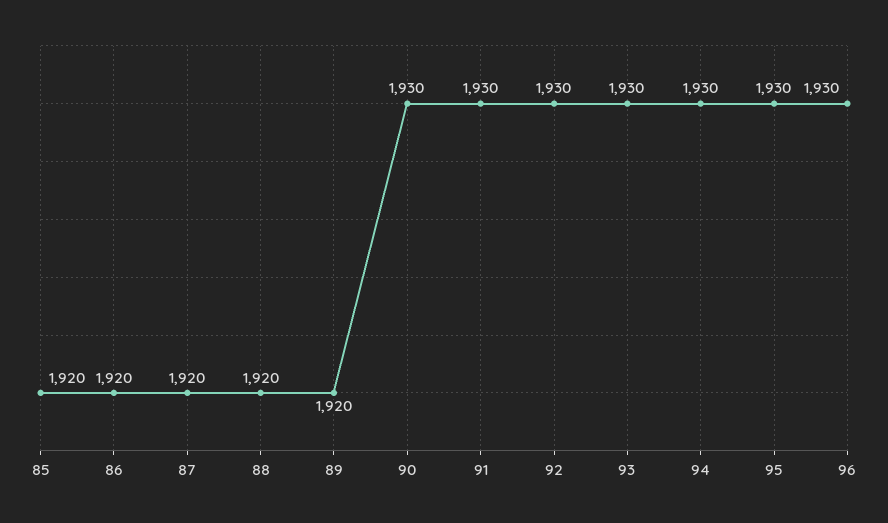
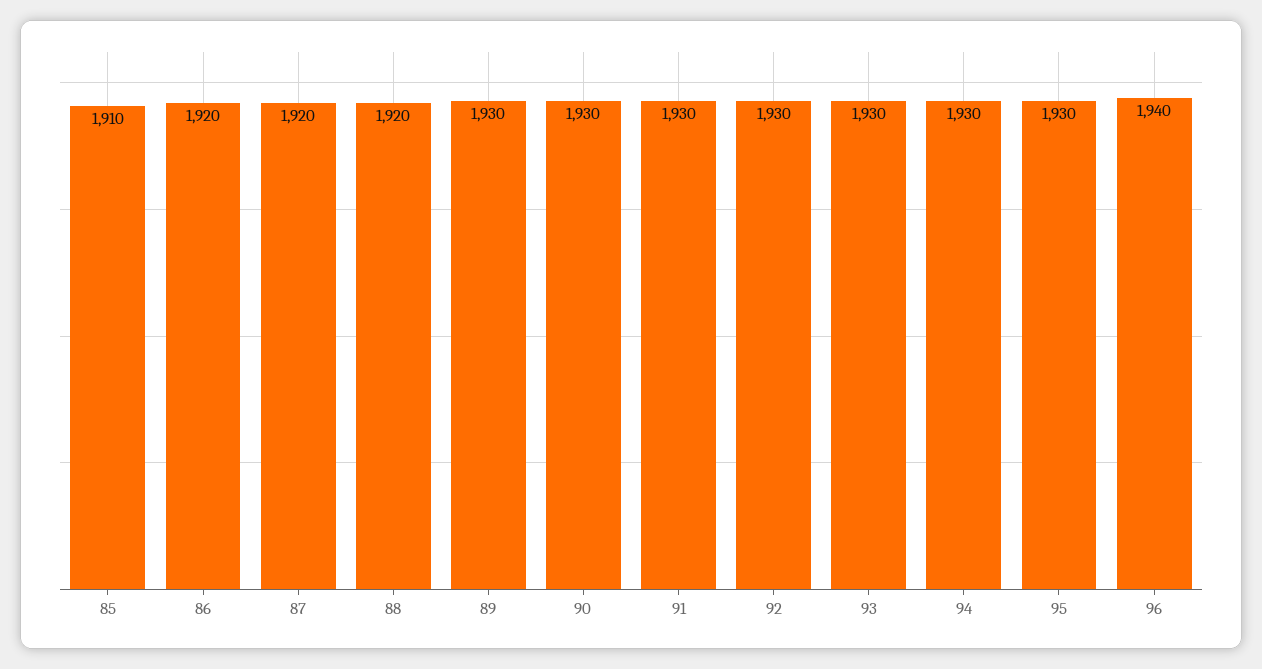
85: 1920 -> 1910
89: 1920 -> 1930
96: 1930 -> 1940

